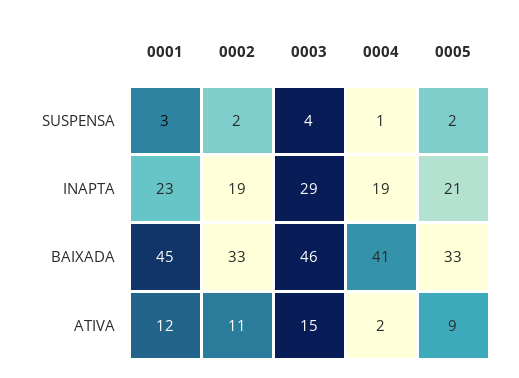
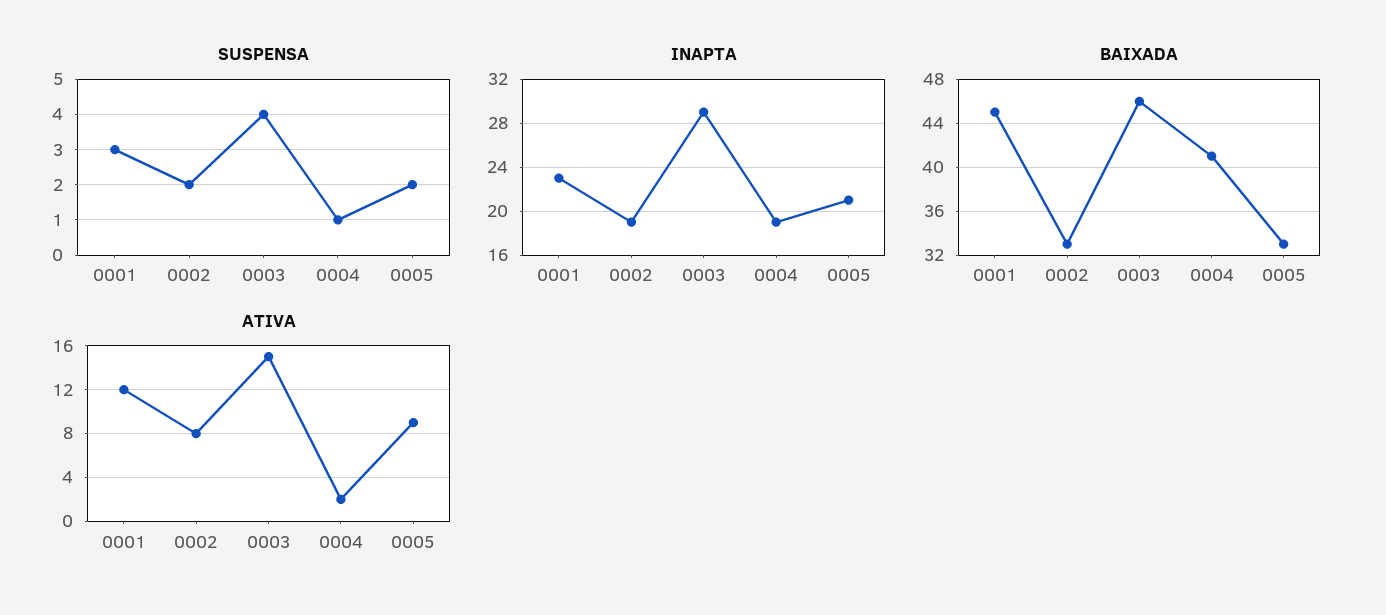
ATIVA, 0002: 11 -> 8

